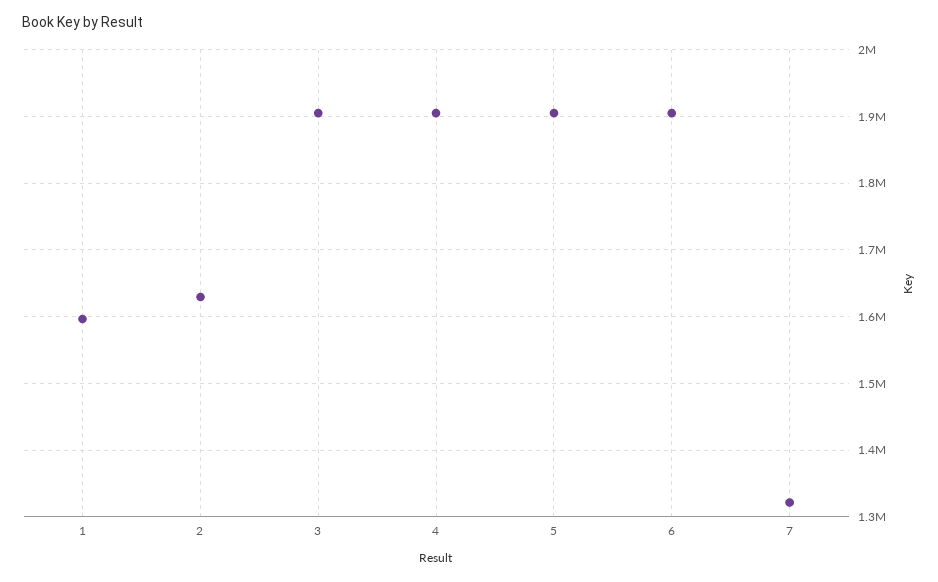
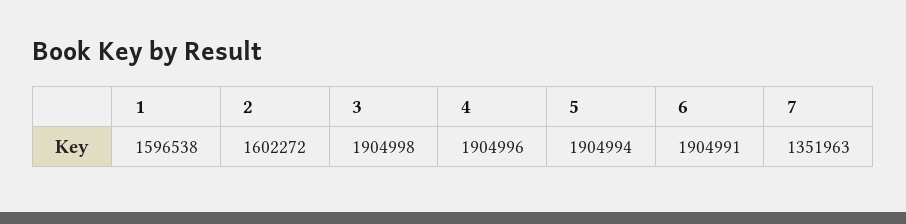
2: 1630000 -> 1602272
7: 1320000 -> 1351963

